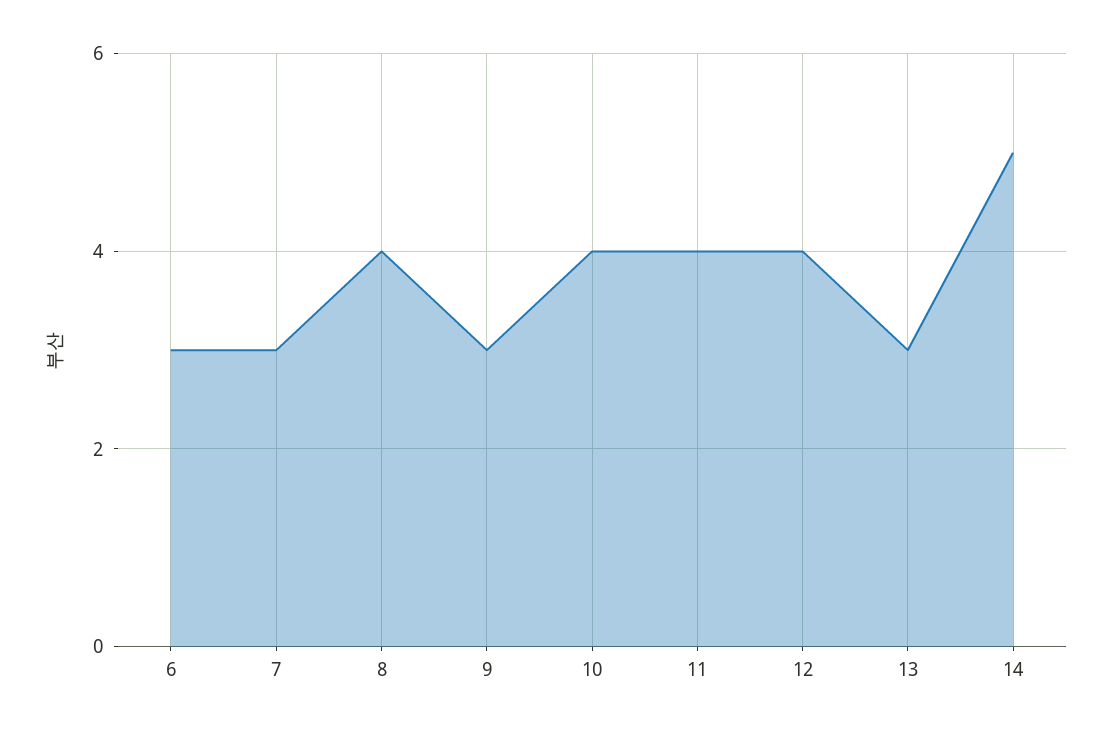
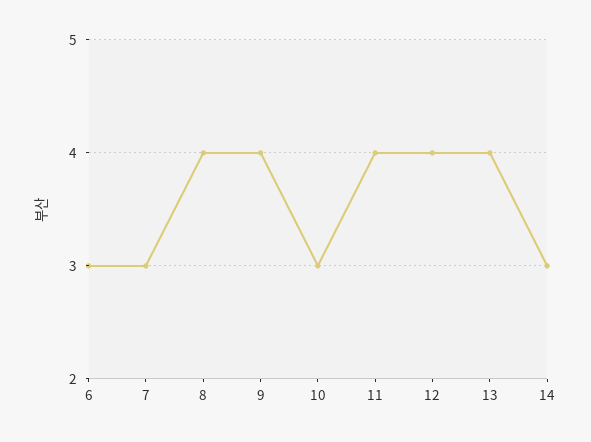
9: 3 -> 4
10: 4 -> 3
13: 3 -> 4
14: 5 -> 3

